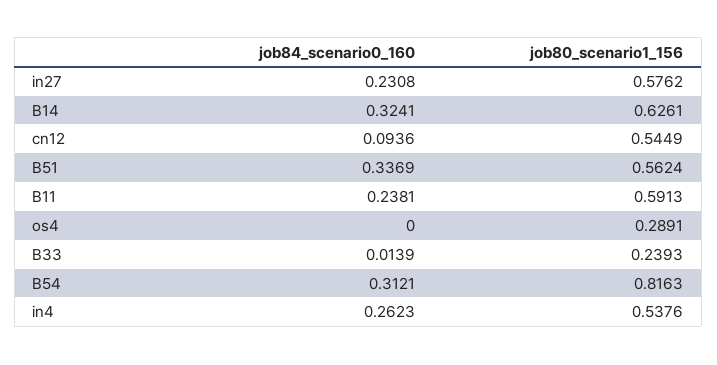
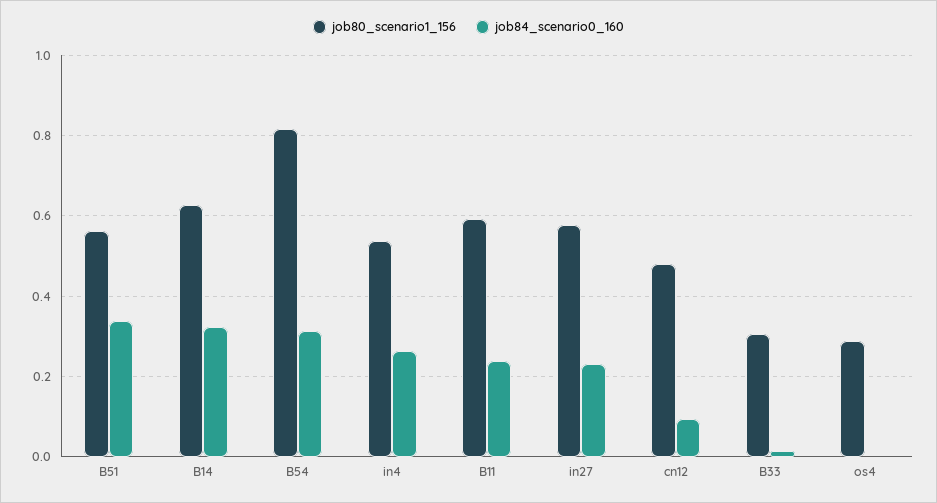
job80_scenario1_156, cn12: 0.5449 -> 0.48
job80_scenario1_156, B33: 0.2393 -> 0.3

